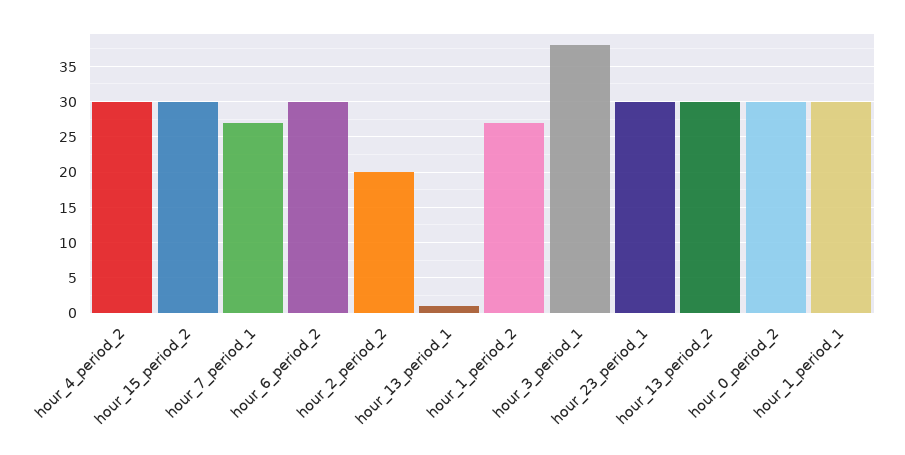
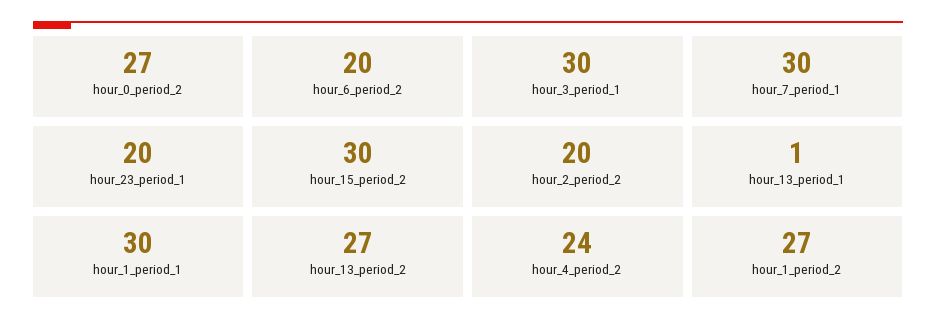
hour_4_period_2: 30 -> 24
hour_7_period_1: 27 -> 30
hour_6_period_2: 30 -> 20
hour_3_period_1: 38 -> 30
hour_23_period_1: 30 -> 20
hour_13_period_2: 30 -> 27
hour_0_period_2: 30 -> 27

